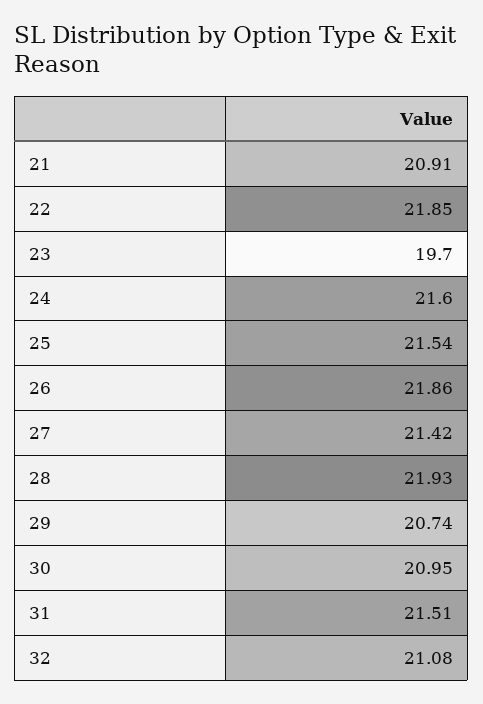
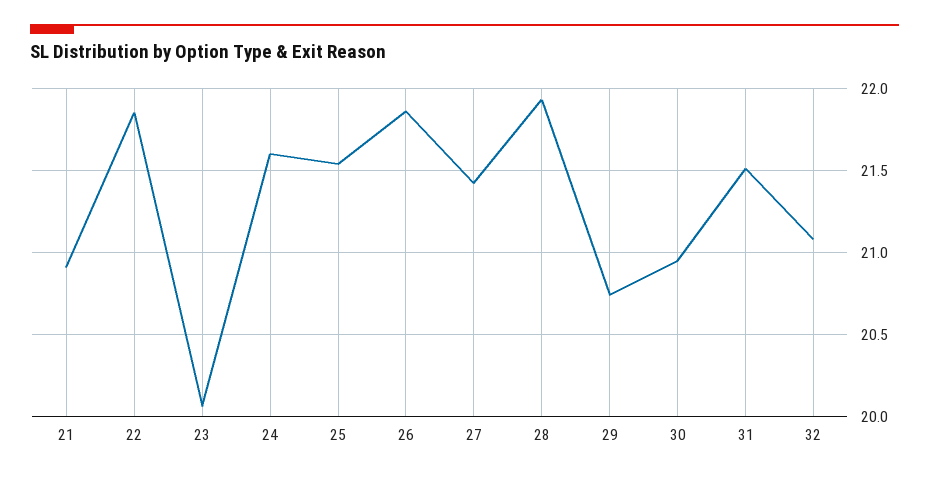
23: 19.7 -> 20.05

